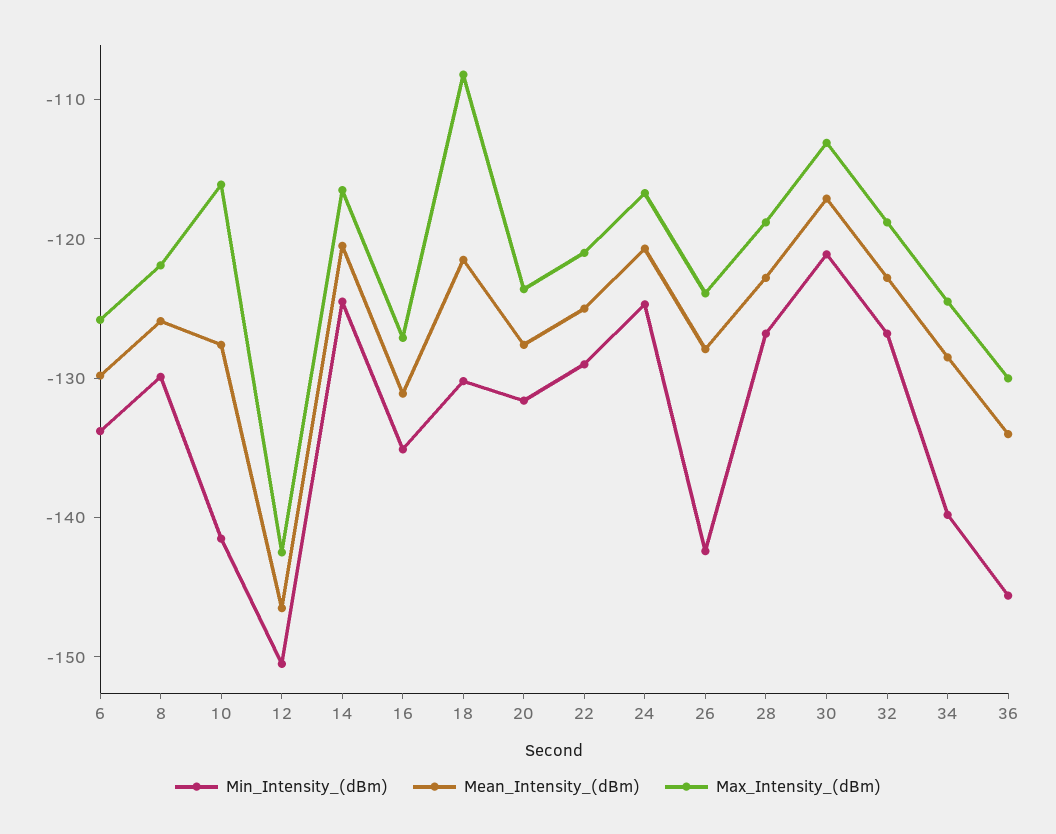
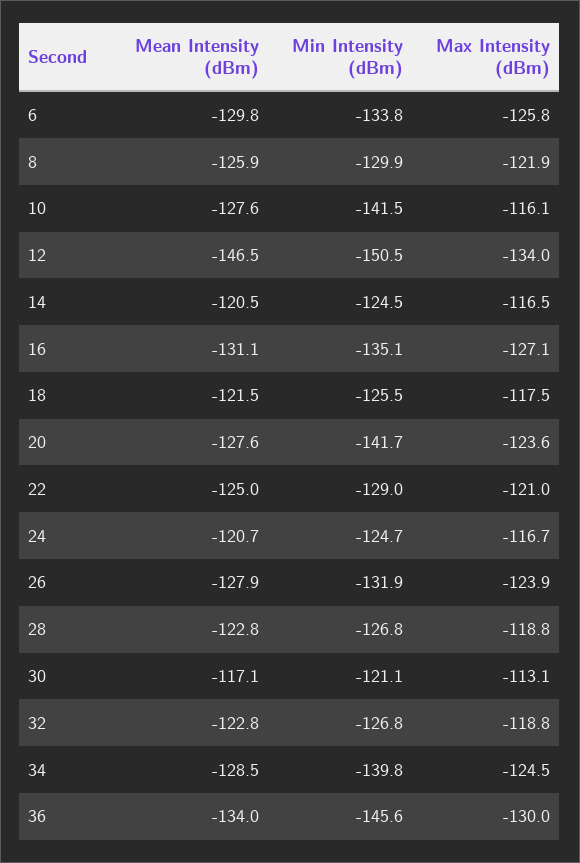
Max_Intensity_(dBm), 12: -142 -> -134
Min_Intensity_(dBm), 18: -130 -> -125.5
Max_Intensity_(dBm), 18: -108 -> -117.5
Min_Intensity_(dBm), 20: -132 -> -141.7
Min_Intensity_(dBm), 26: -142 -> -131.9

